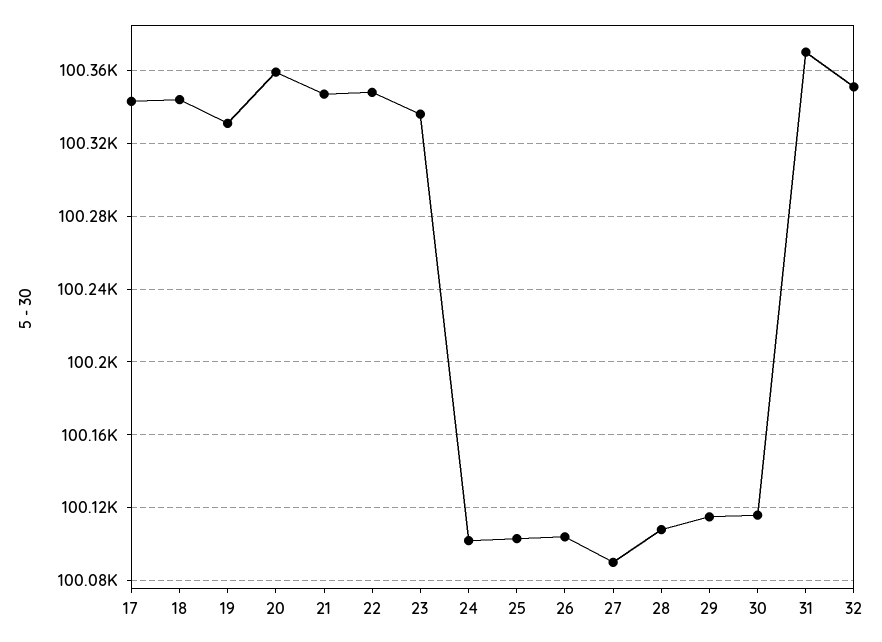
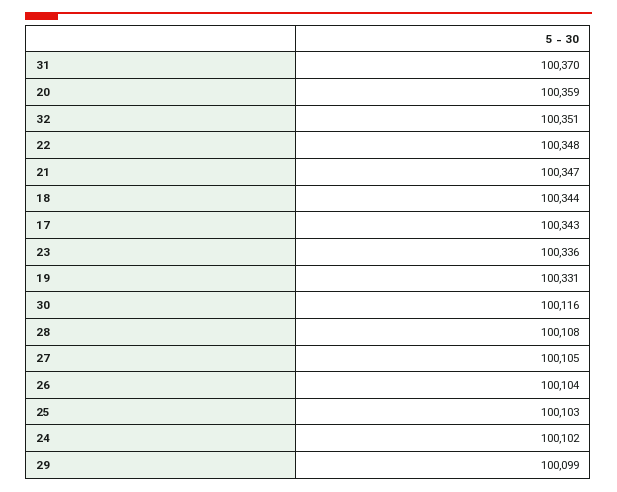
27: 100090 -> 100105
29: 100115 -> 100099

